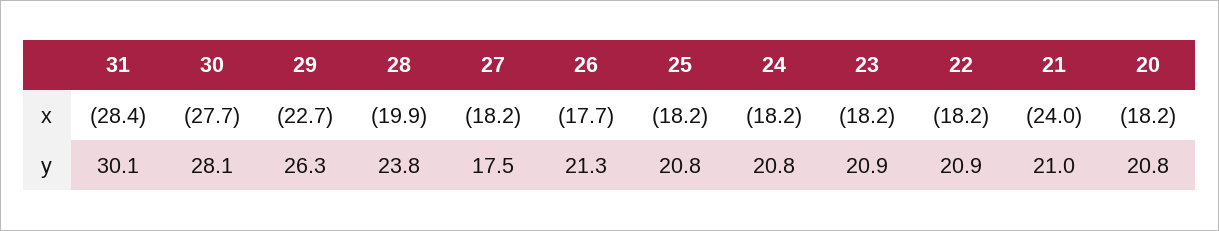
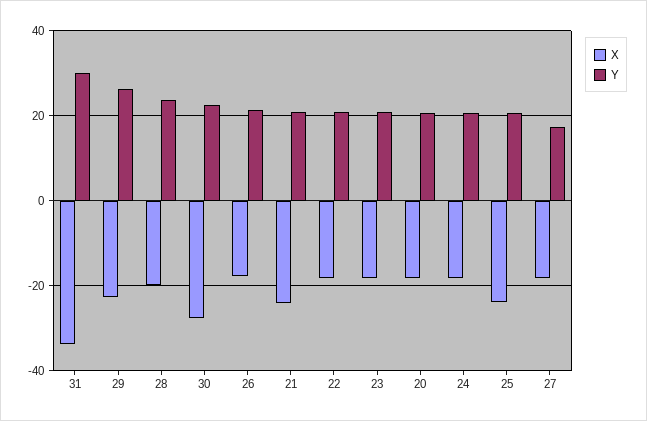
x, 31: -28.4 -> -34
x, 25: -18.2 -> -24
y, 30: 28.1 -> 22

